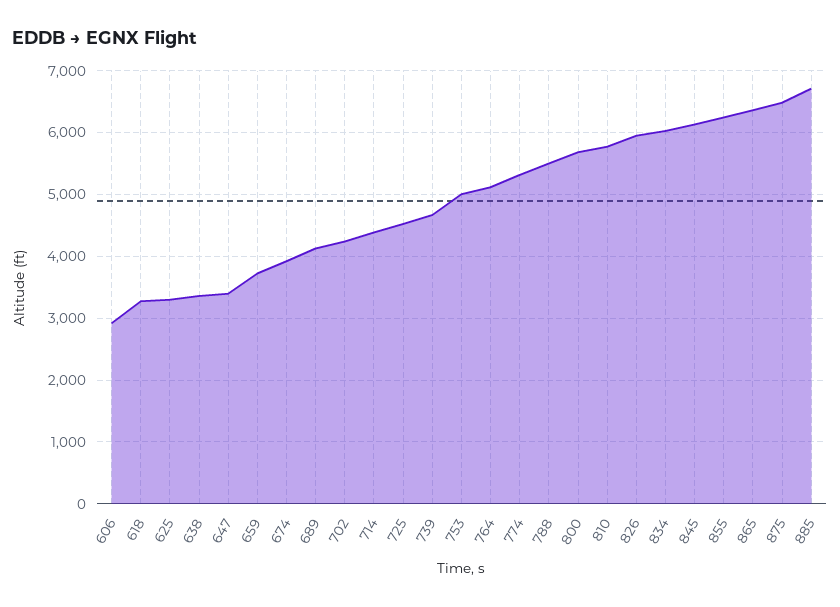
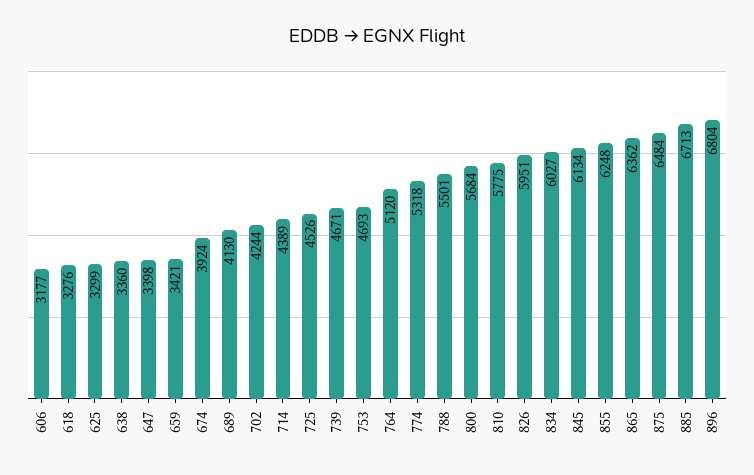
606: 2900 -> 3177
659: 3700 -> 3421
753: 5000 -> 4693
896: none -> 6804

